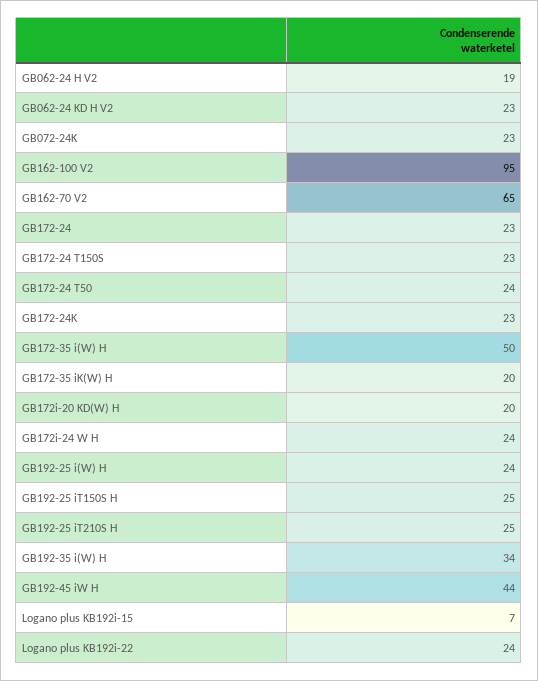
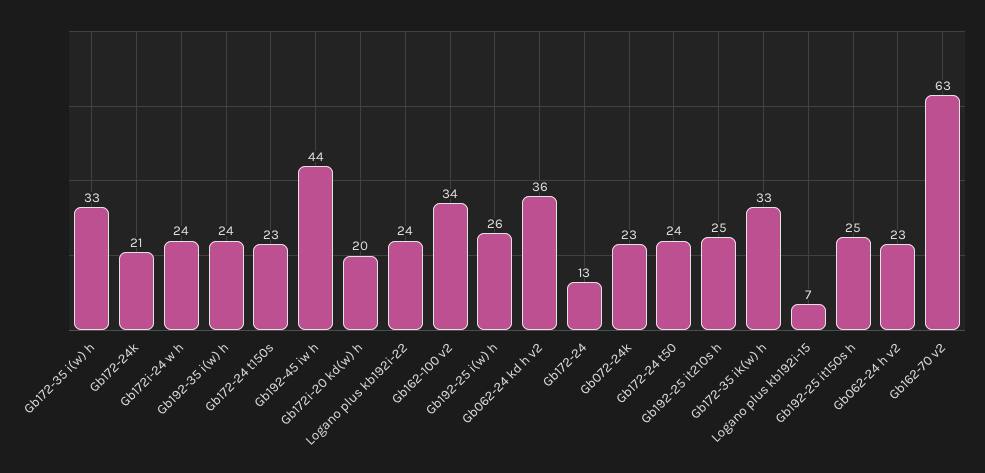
GB062-24 H V2: 19 -> 23
GB062-24 KD H V2: 23 -> 36
GB162-100 V2: 95 -> 34
GB162-70 V2: 65 -> 63
GB172-24: 23 -> 13
GB172-24K: 23 -> 21
GB172-35 i(W) H: 50 -> 33
GB172-35 iK(W) H: 20 -> 33
GB192-25 i(W) H: 24 -> 26
GB192-35 i(W) H: 34 -> 24

